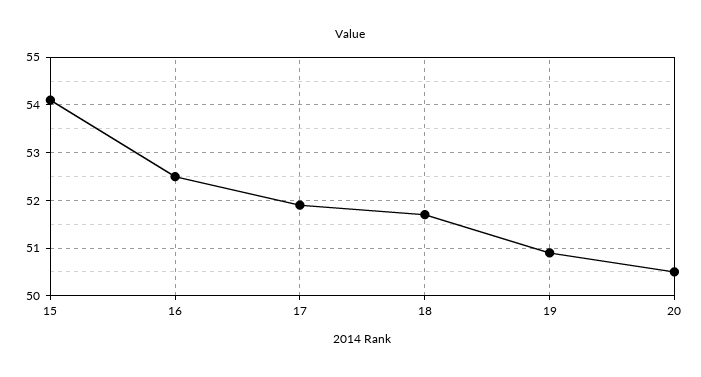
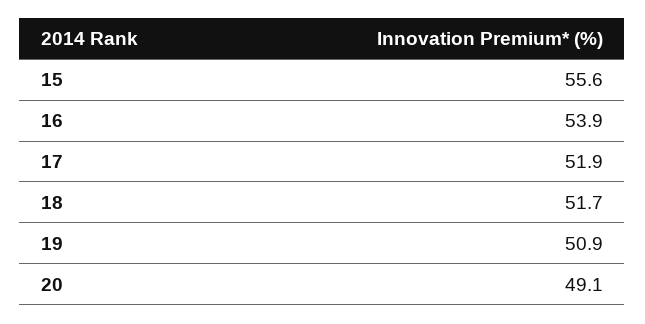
15: 54 -> 55.6
16: 52.5 -> 53.9
20: 50.5 -> 49.1

